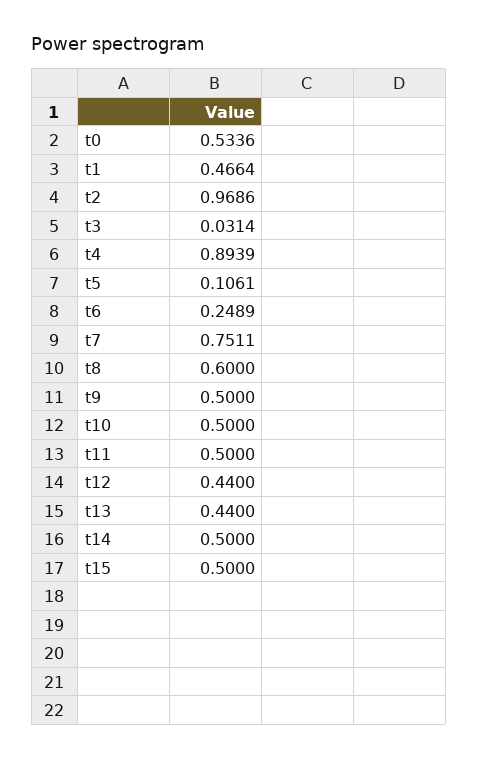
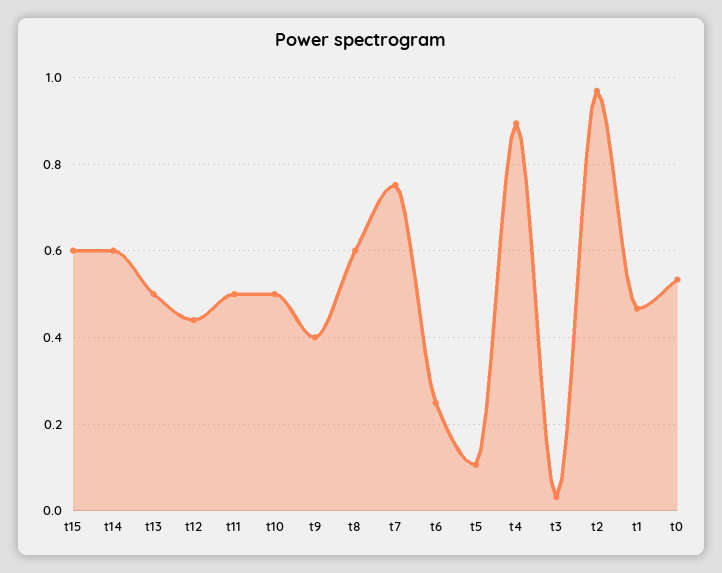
t9: 0.5 -> 0.4
t13: 0.44 -> 0.5
t14: 0.5 -> 0.6
t15: 0.5 -> 0.6

